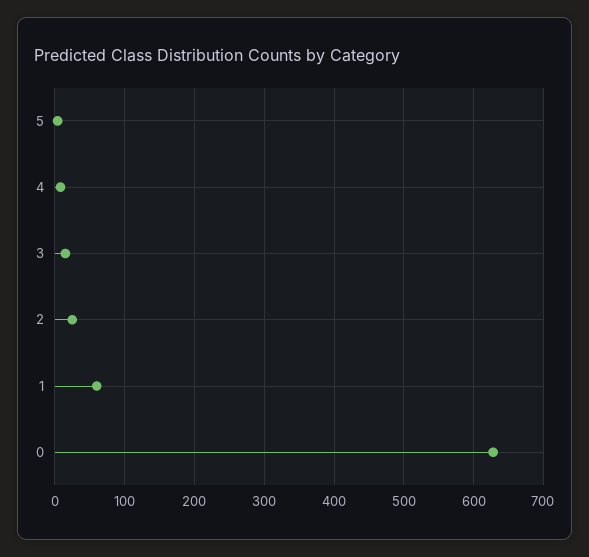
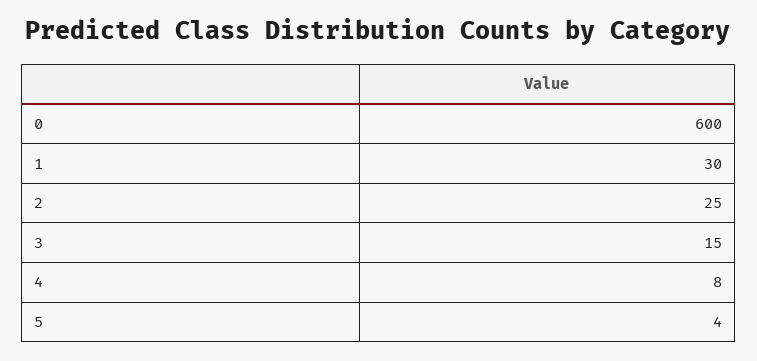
1: 60 -> 30
0: 630 -> 600

